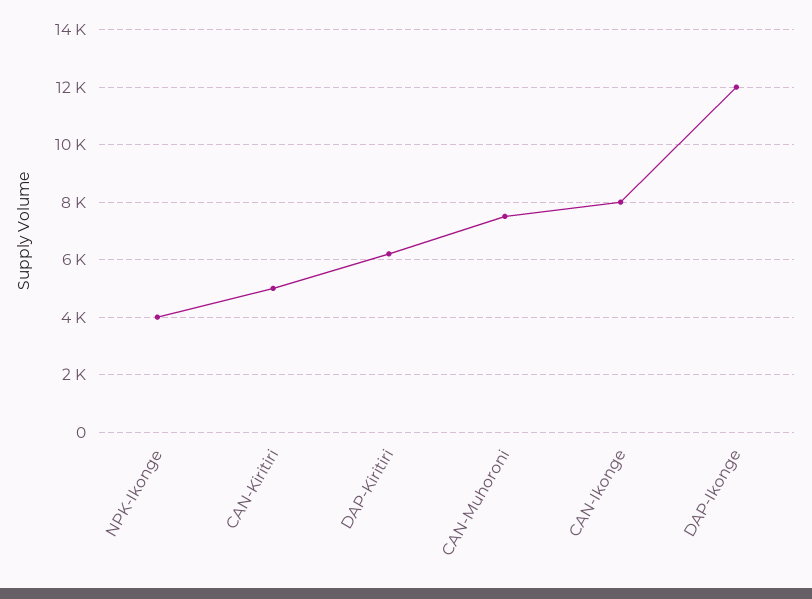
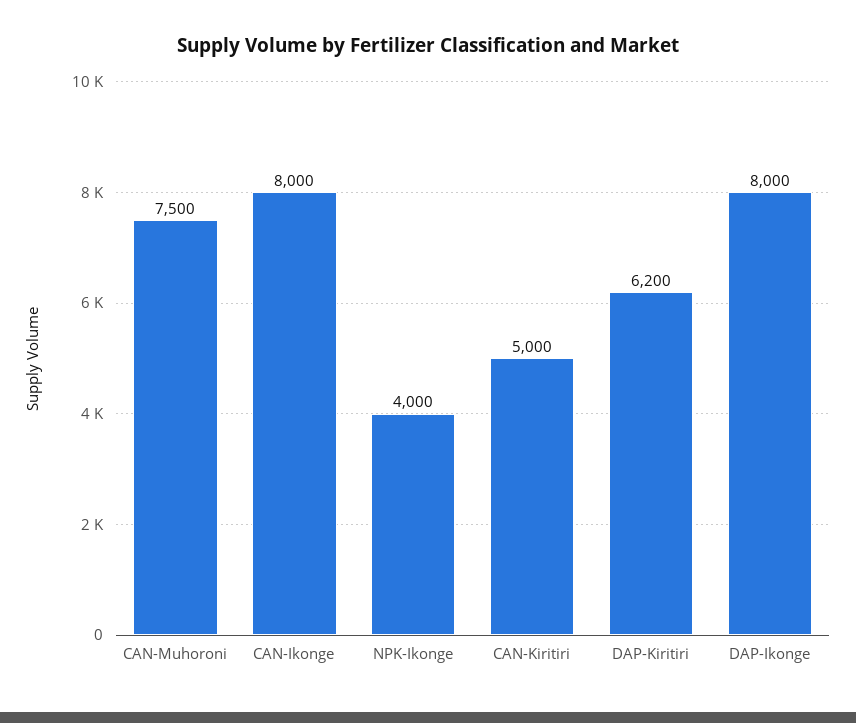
DAP-Ikonge: 12000 -> 8000

